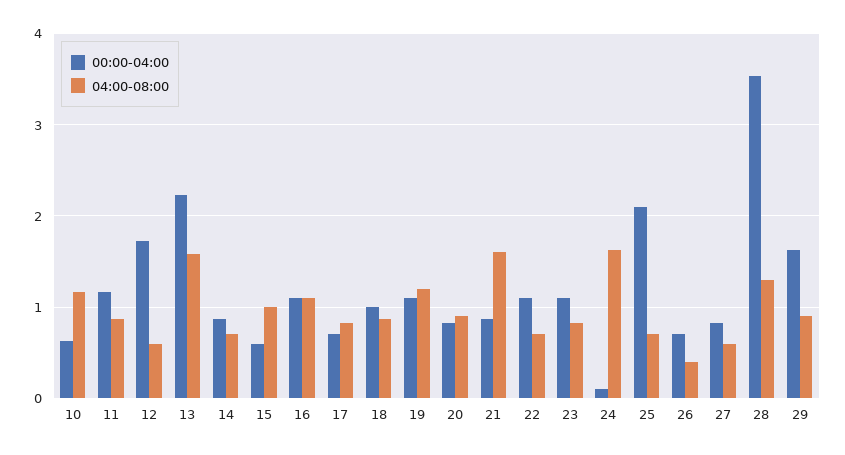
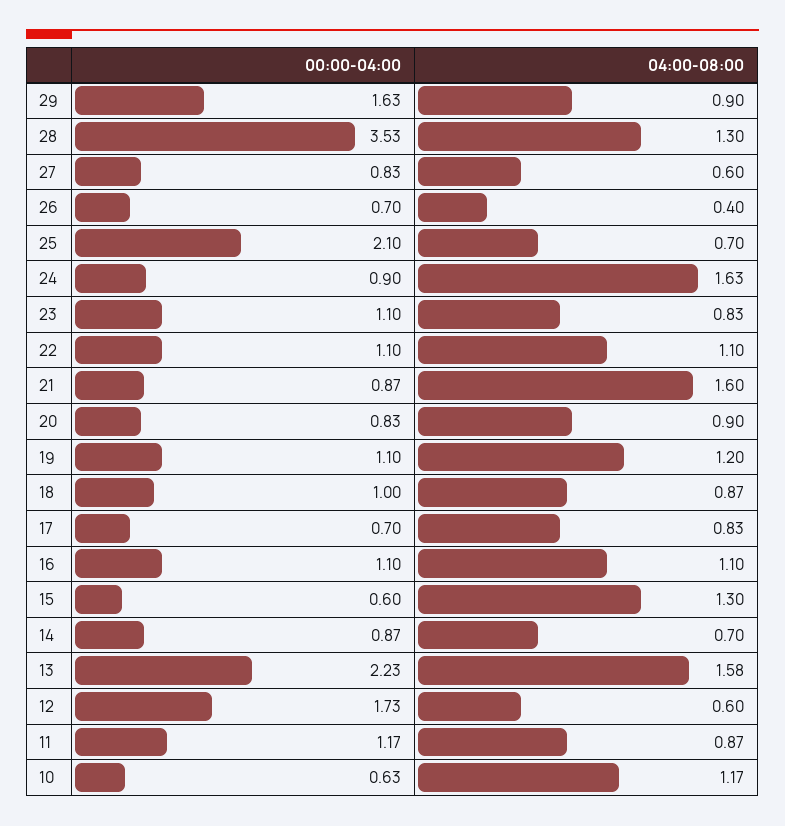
04:00-08:00, 15: 1 -> 1.3
04:00-08:00, 22: 0.7 -> 1.1
00:00-04:00, 24: 0.1 -> 0.9

